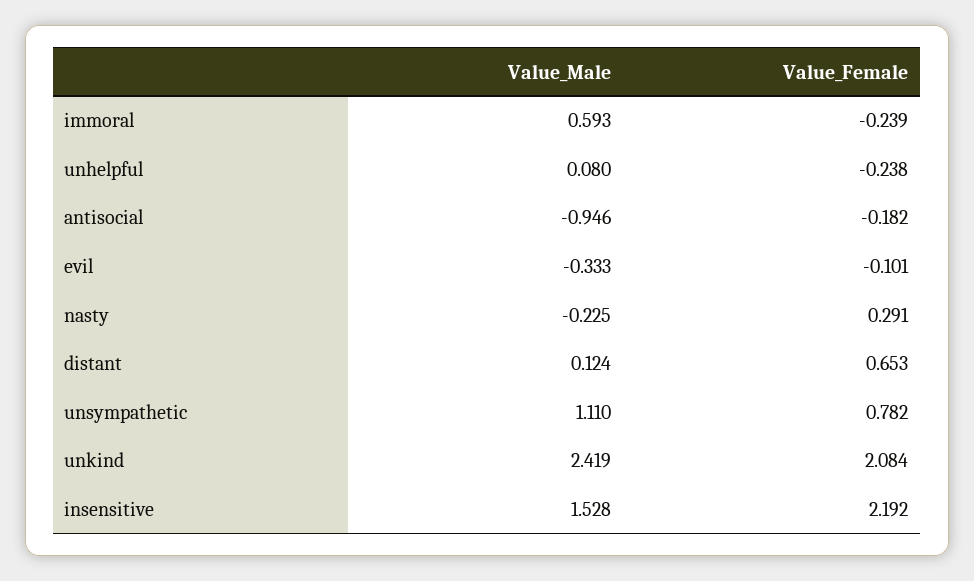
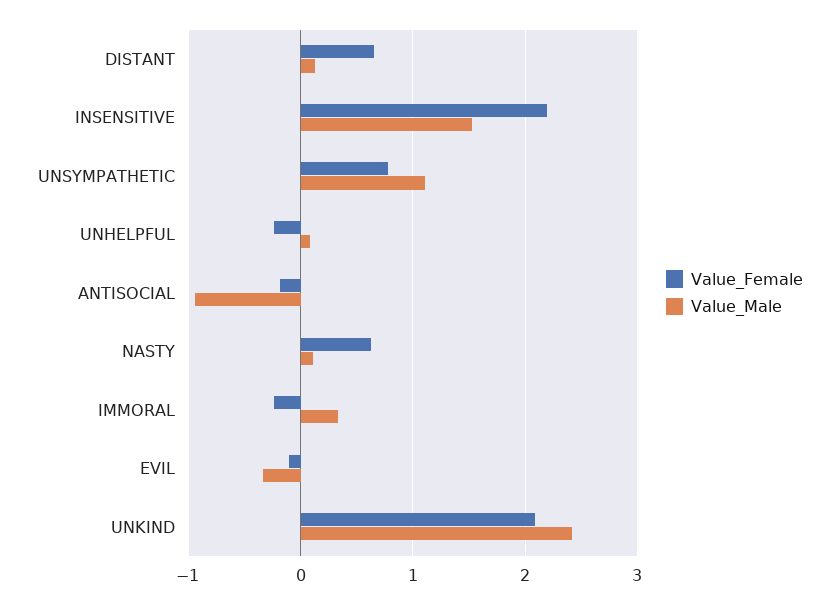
Value_Male, immoral: 0.593 -> 0.3
Value_Male, nasty: -0.225 -> 0.1
Value_Female, nasty: 0.291 -> 0.6

